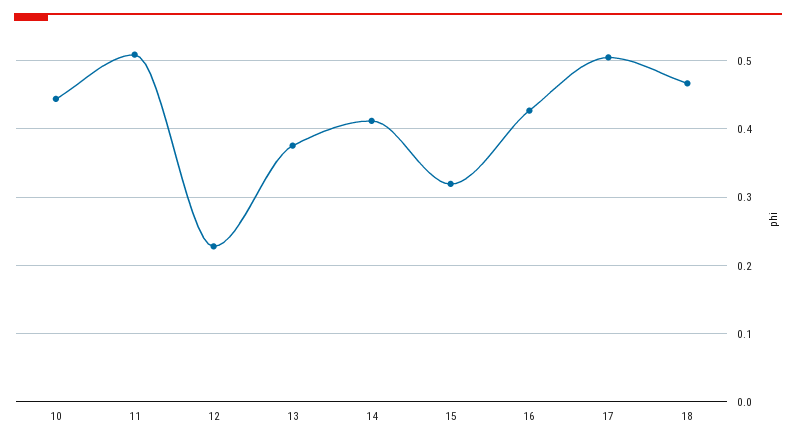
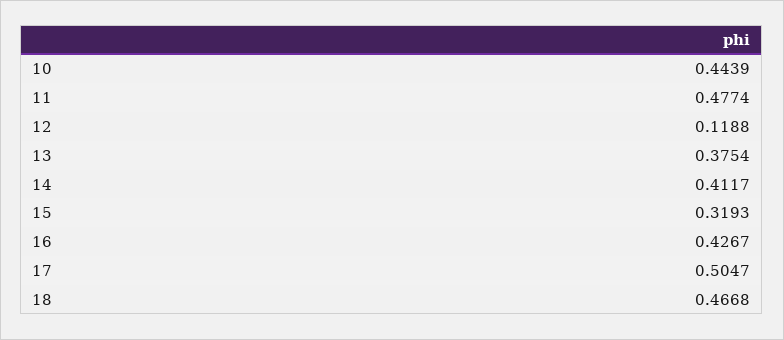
11: 0.51 -> 0.4774
12: 0.23 -> 0.1188

